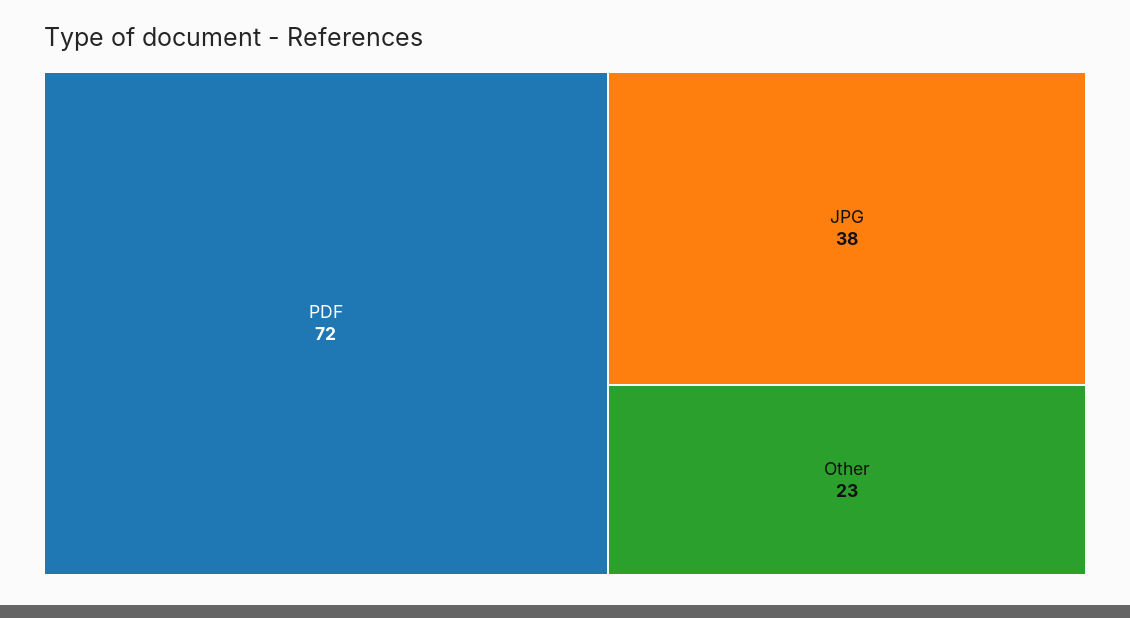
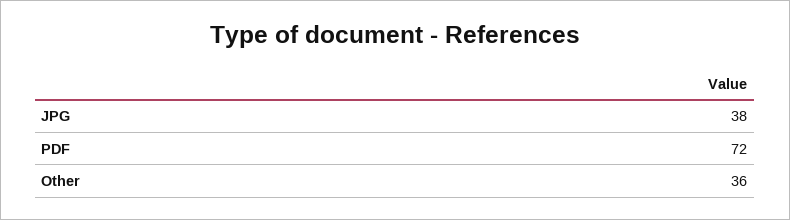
Other: 23 -> 36

